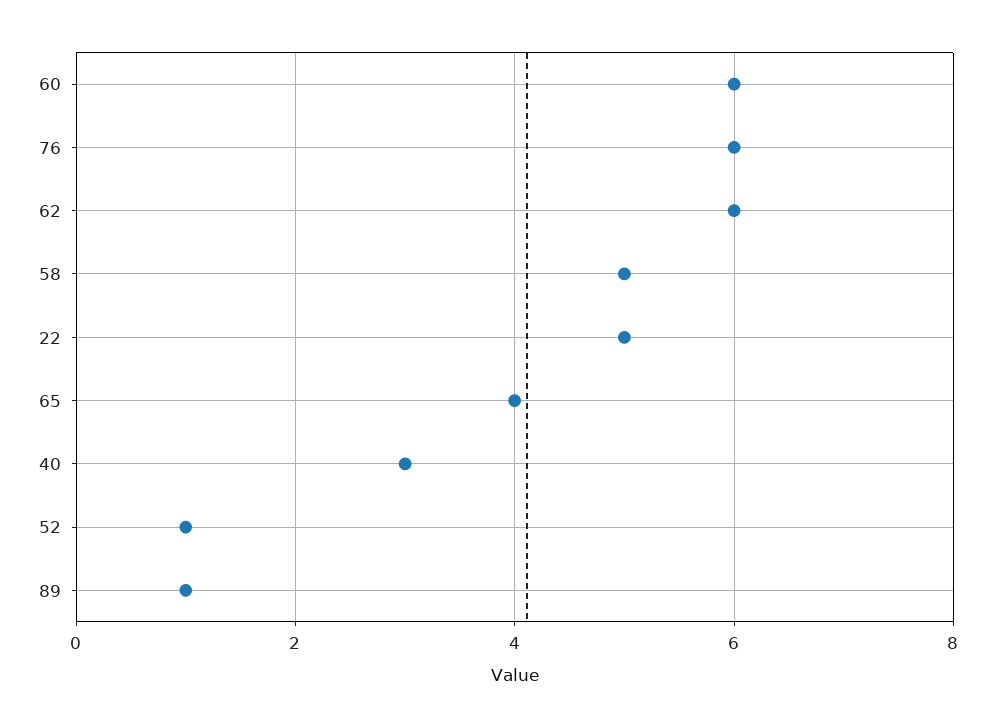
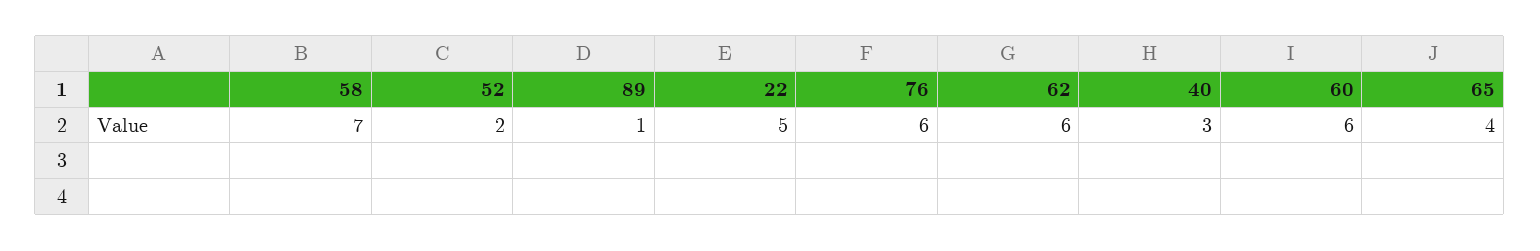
58: 5 -> 7
52: 1 -> 2

